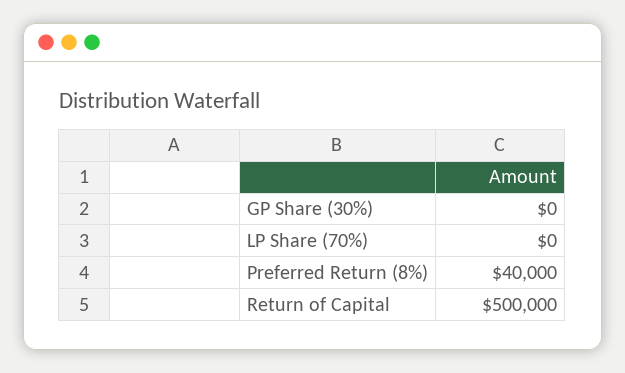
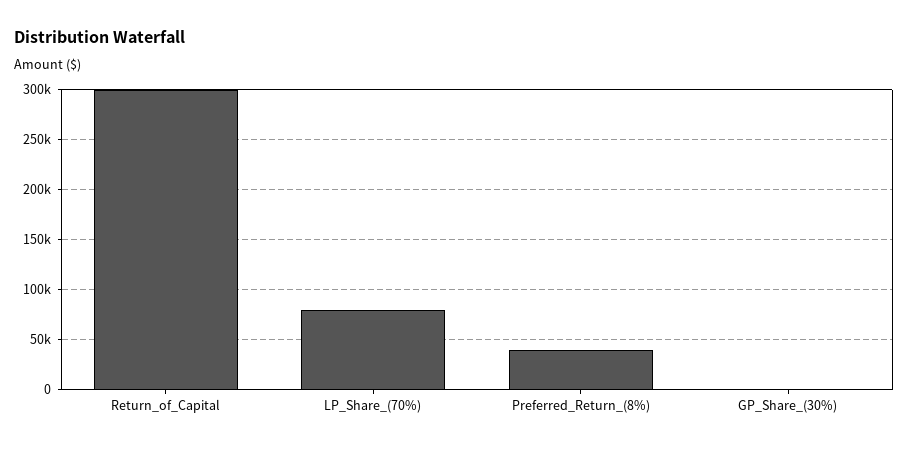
LP Share (70%): 0 -> 80000
Return of Capital: 500000 -> 300000

